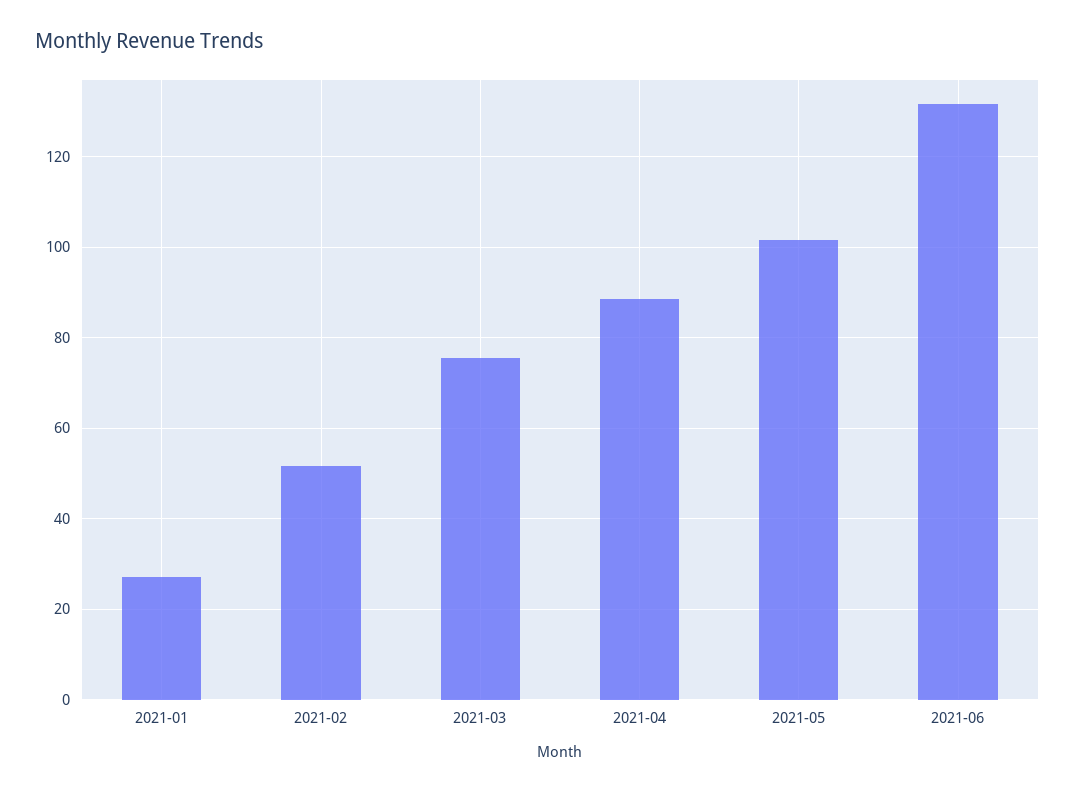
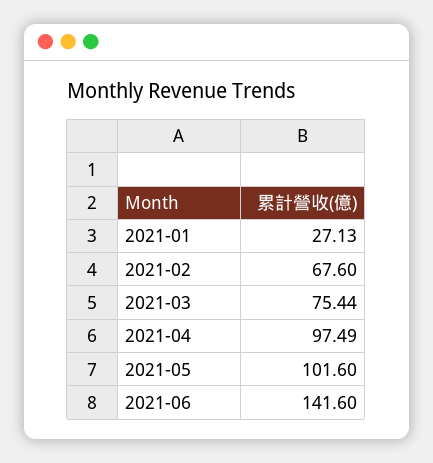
2021-02: 52 -> 67.6
2021-04: 88 -> 97.49
2021-06: 132 -> 141.6

